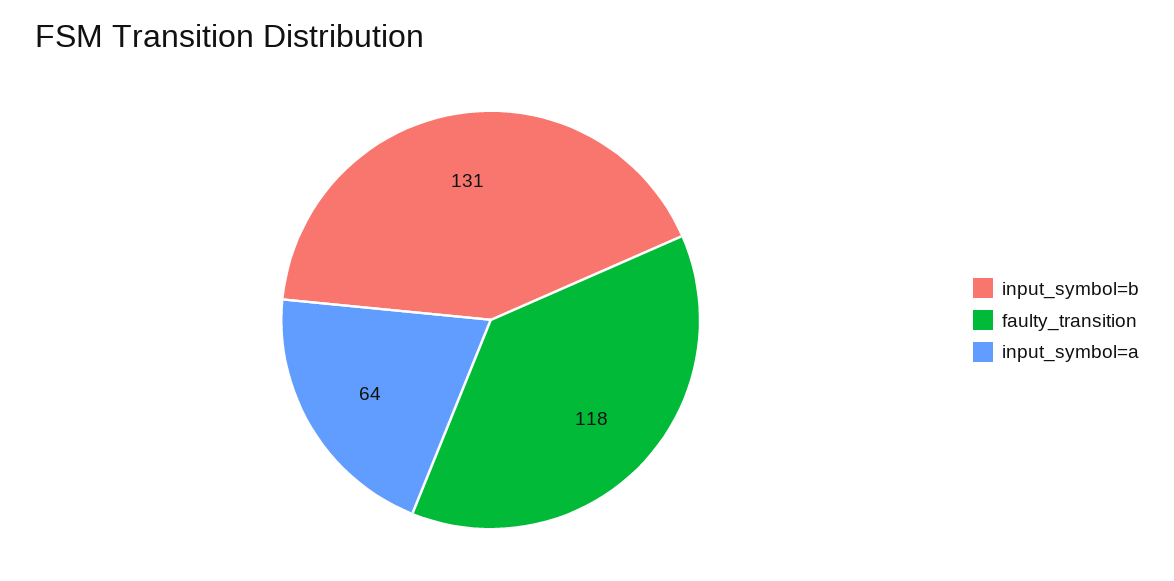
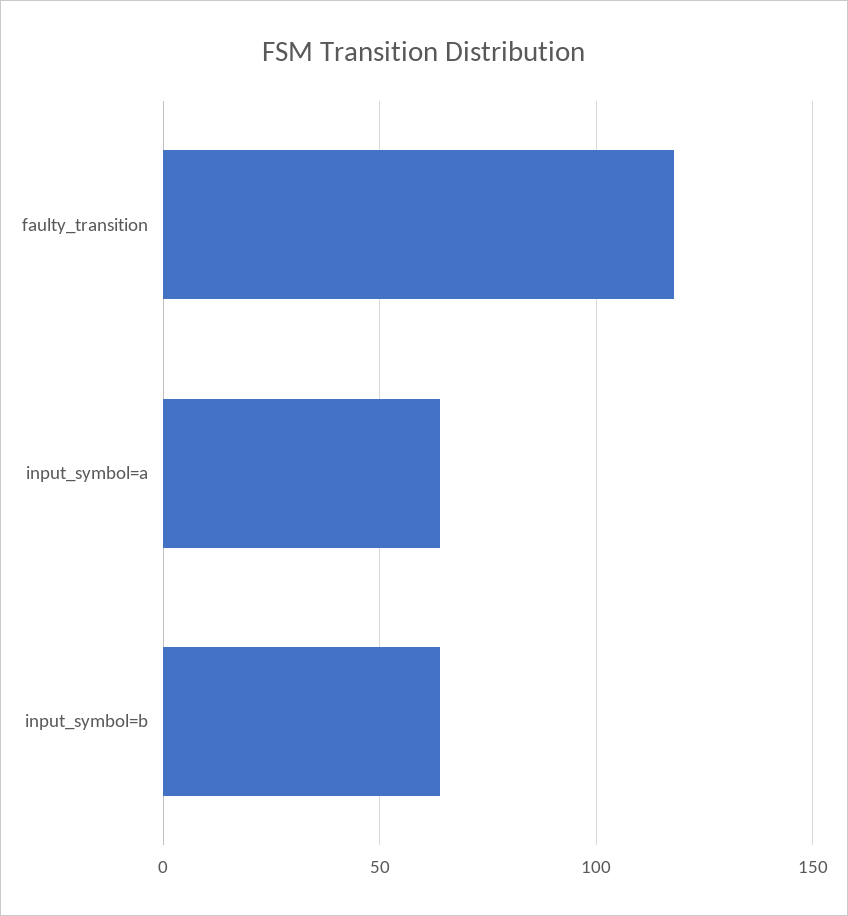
input_symbol=b: 131 -> 65

